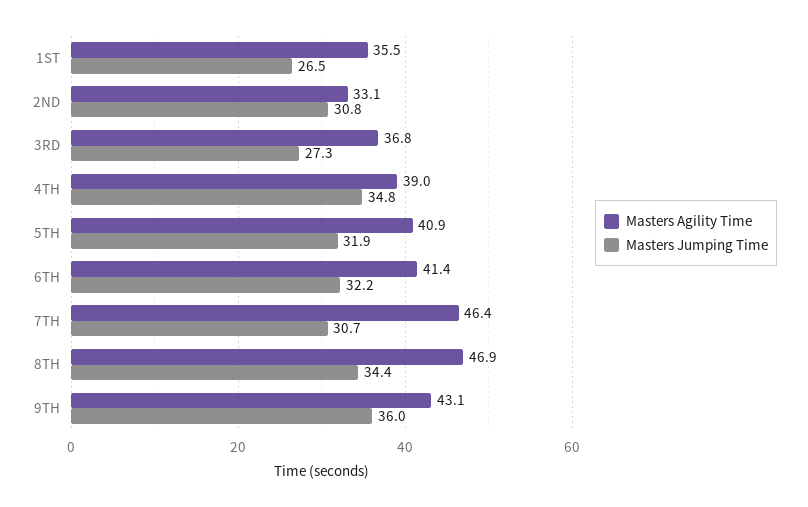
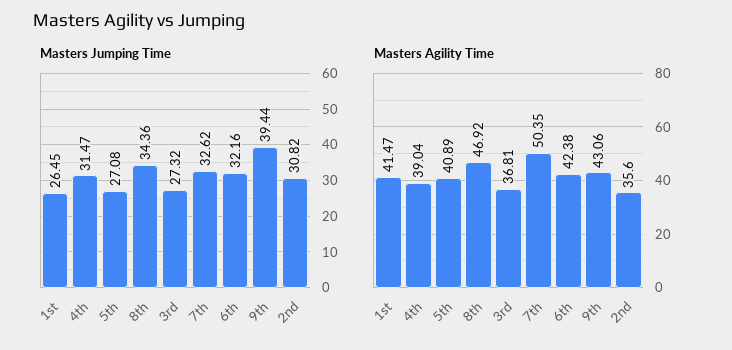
Masters Agility Time, 1ST: 35.5 -> 41.47
Masters Agility Time, 2ND: 33.1 -> 35.6
Masters Jumping Time, 4TH: 34.8 -> 31.47
Masters Jumping Time, 5TH: 31.9 -> 27.08
Masters Agility Time, 6TH: 41.4 -> 42.38
Masters Agility Time, 7TH: 46.4 -> 50.35
Masters Jumping Time, 7TH: 30.7 -> 32.62
Masters Jumping Time, 9TH: 36 -> 39.44

